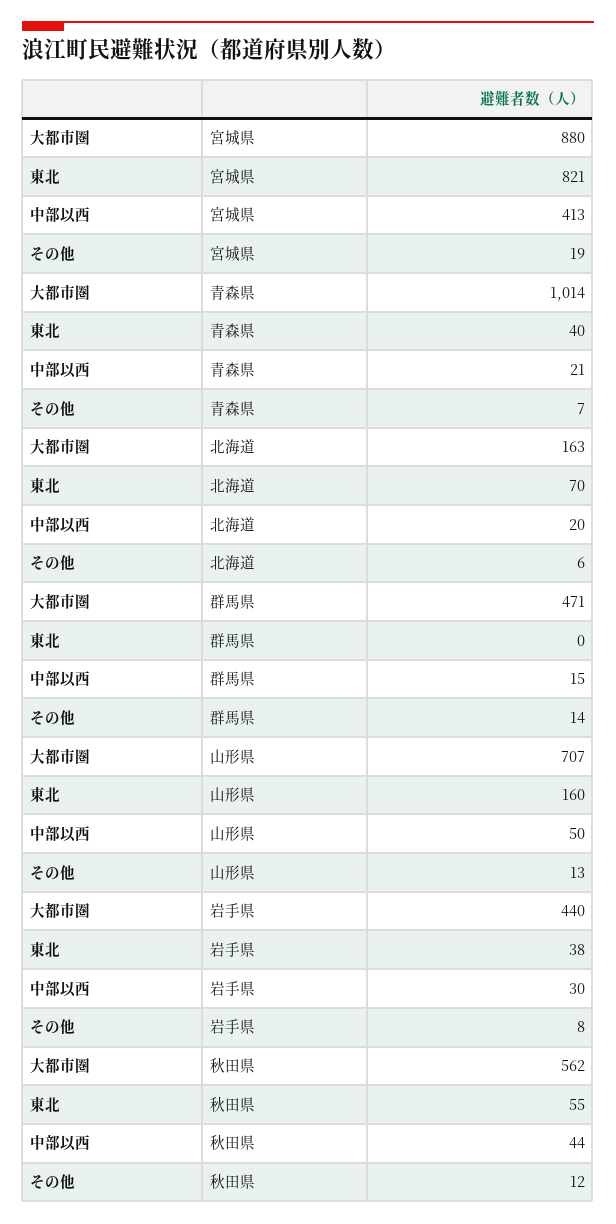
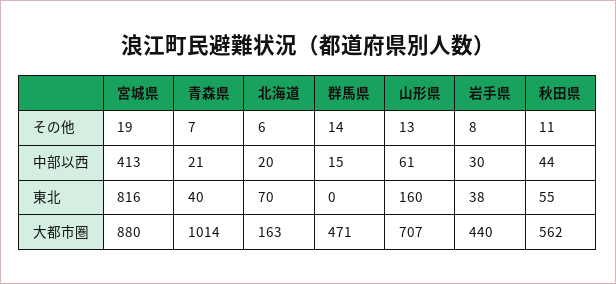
東北, 宮城県: 821 -> 816
中部以西, 山形県: 50 -> 61
その他, 秋田県: 12 -> 11

